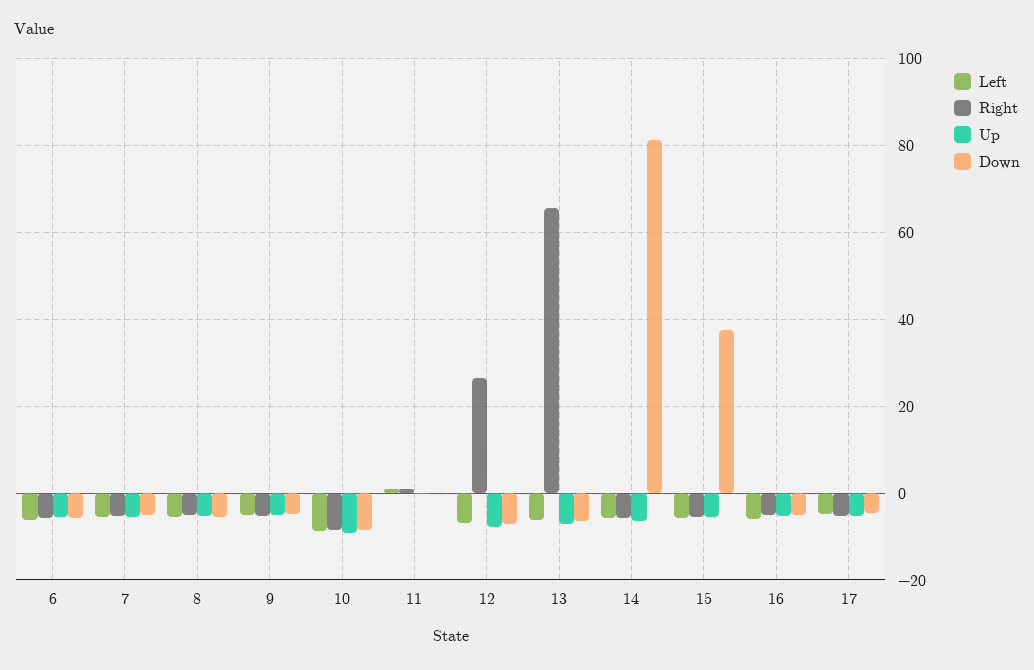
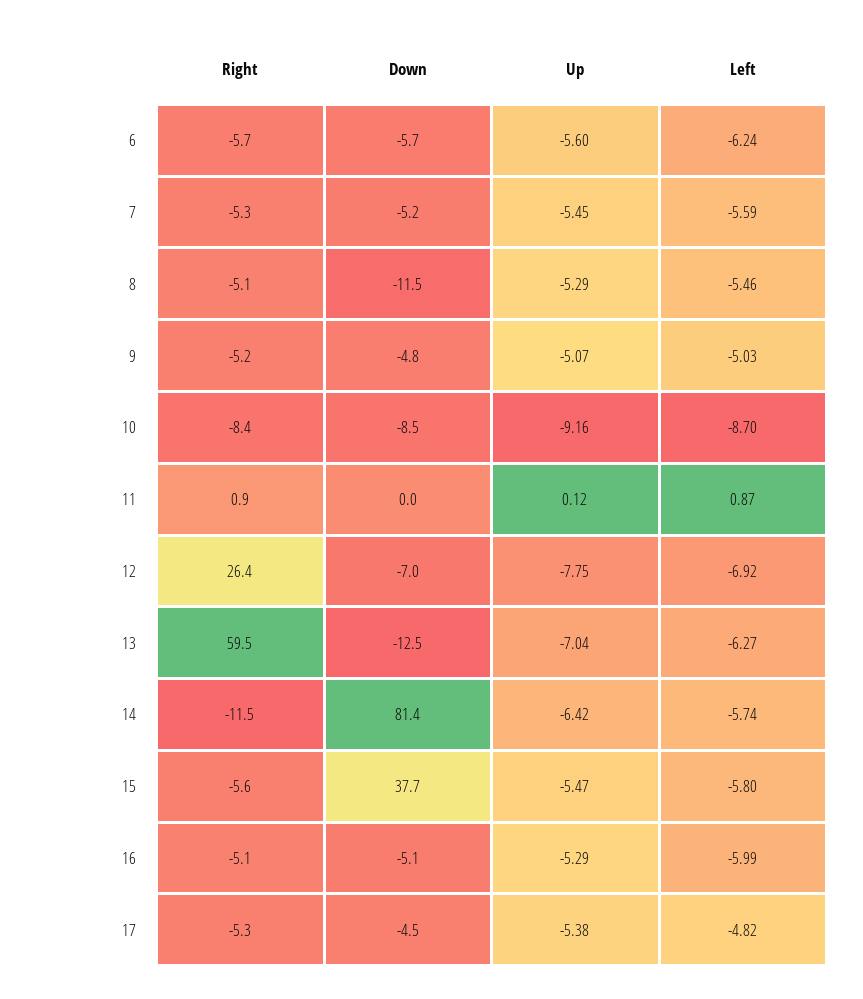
Down, 8: -6 -> -11.5
Right, 13: 66 -> 59.5
Down, 13: -6 -> -12.5
Right, 14: -6 -> -11.5

